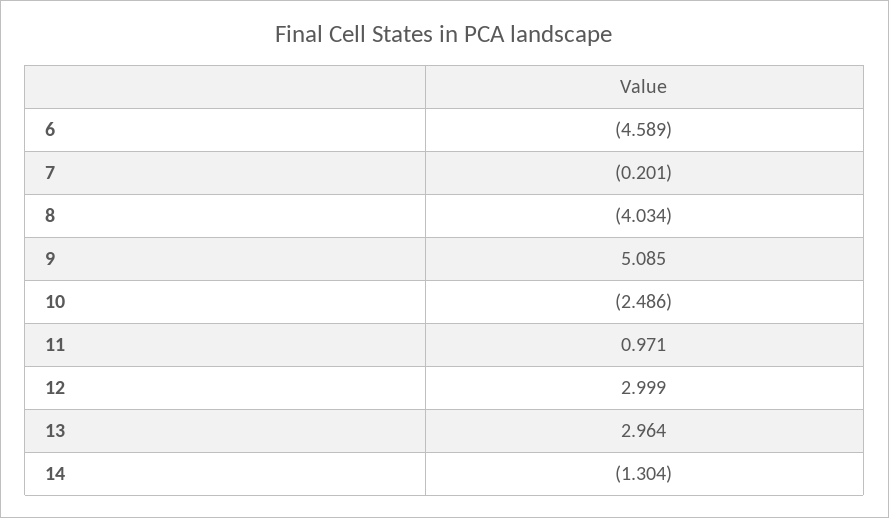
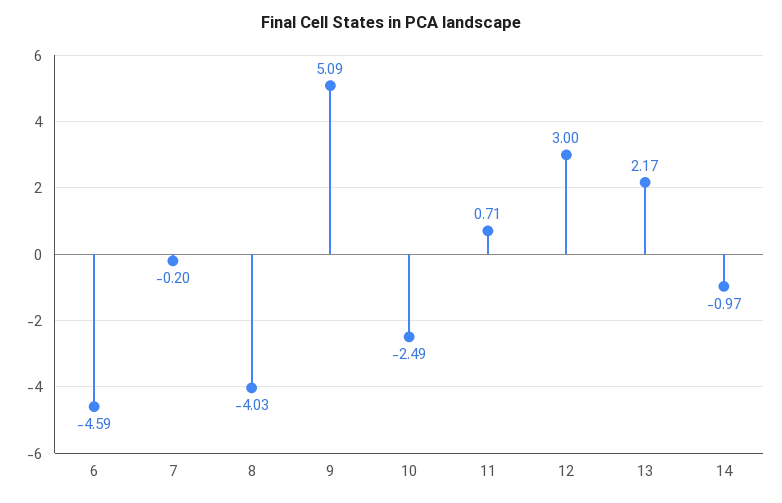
11: 0.971 -> 0.71
13: 2.964 -> 2.17
14: -1.304 -> -0.97

